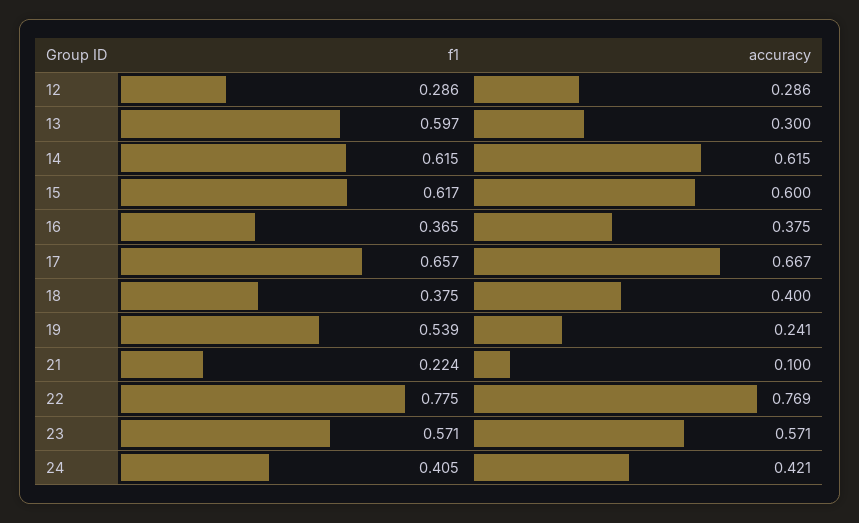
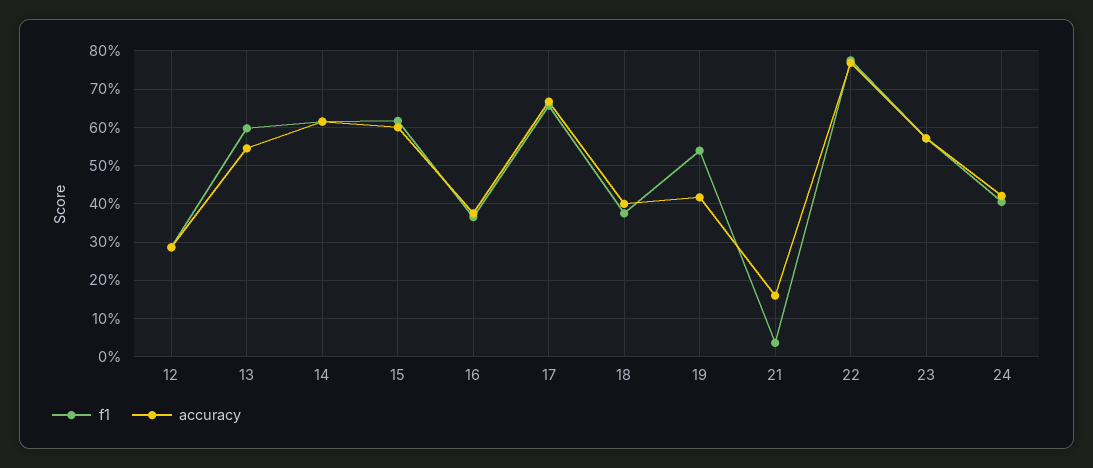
accuracy, 13: 0.3 -> 0.54
accuracy, 19: 0.241 -> 0.42
f1, 21: 0.224 -> 0.04
accuracy, 21: 0.1 -> 0.16

